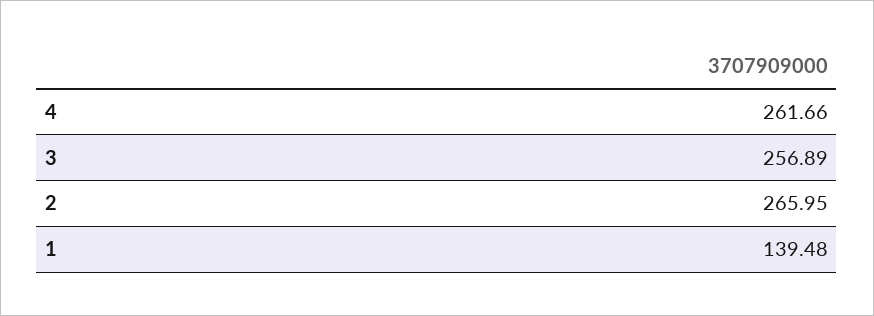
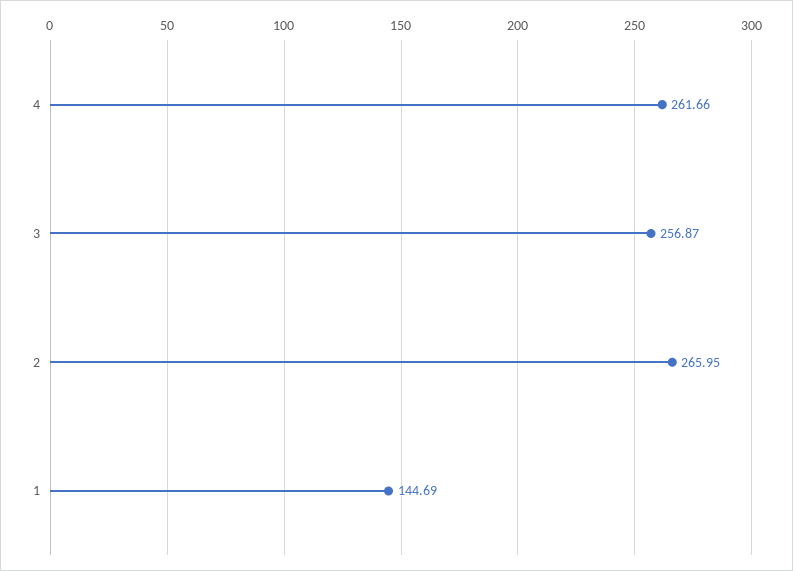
3: 256.89 -> 256.87
1: 139.48 -> 144.69

